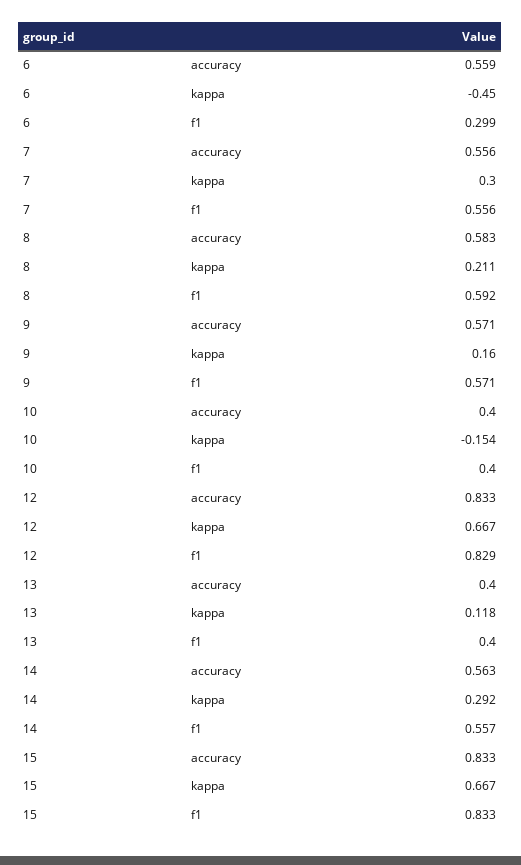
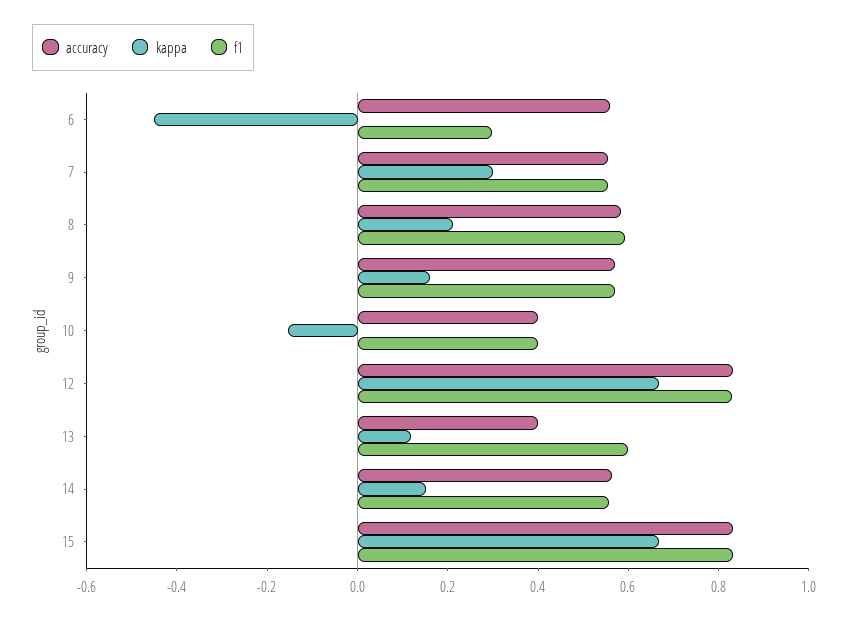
f1, 13: 0.4 -> 0.6
kappa, 14: 0.292 -> 0.15

